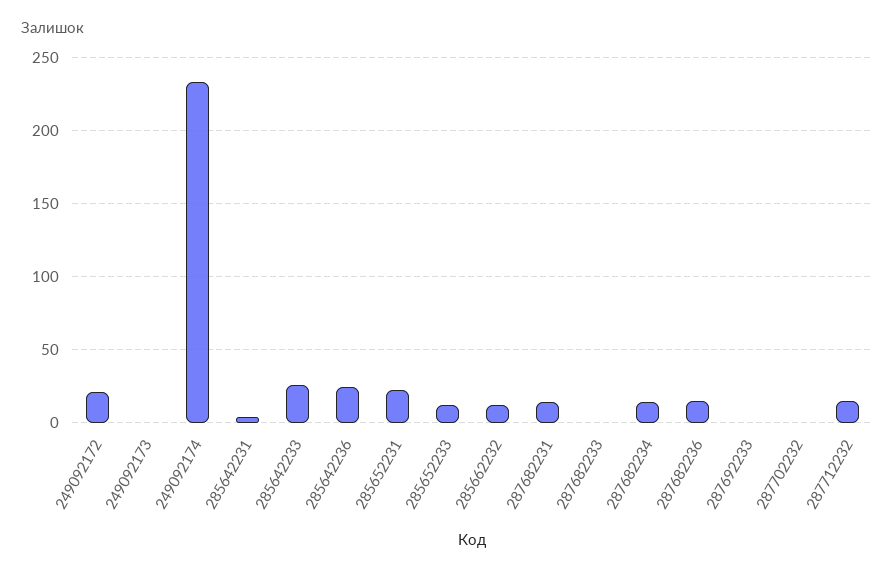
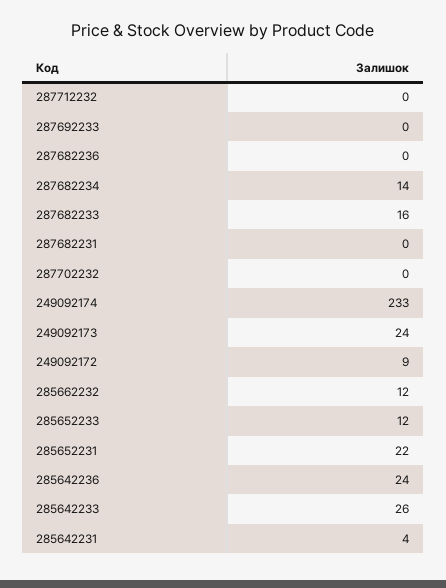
249092172: 20 -> 9
249092173: 0 -> 24
287682231: 15 -> 0
287682233: 0 -> 16
287682236: 15 -> 0
287712232: 15 -> 0

